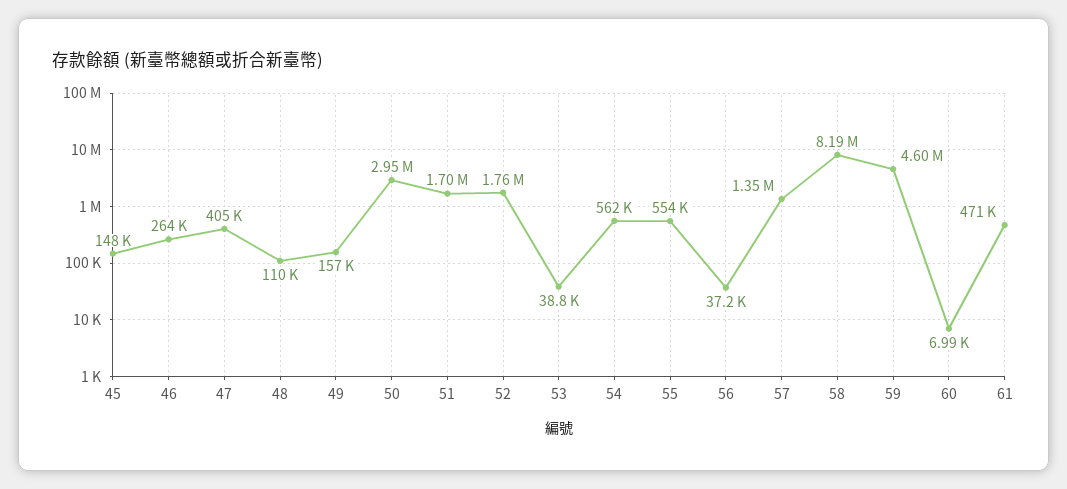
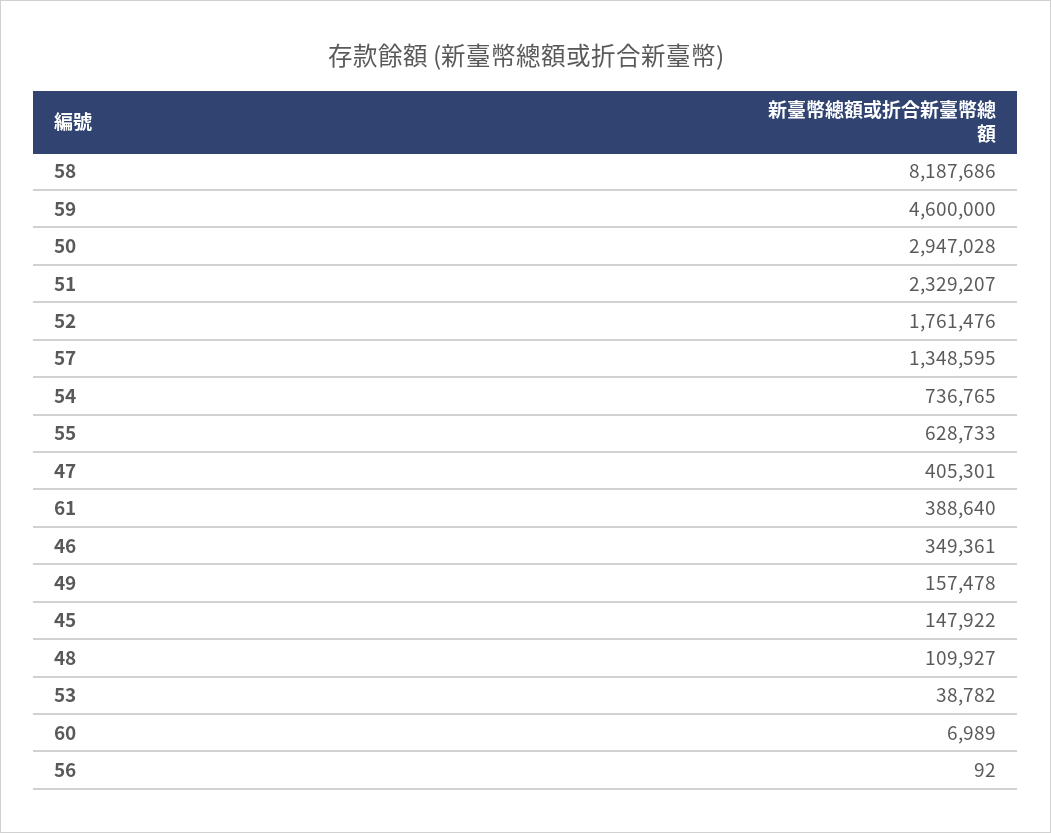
46: 264000 -> 349361
51: 1700000 -> 2329207
54: 562000 -> 736765
55: 554000 -> 628733
56: 37200 -> 92
61: 471000 -> 388640

